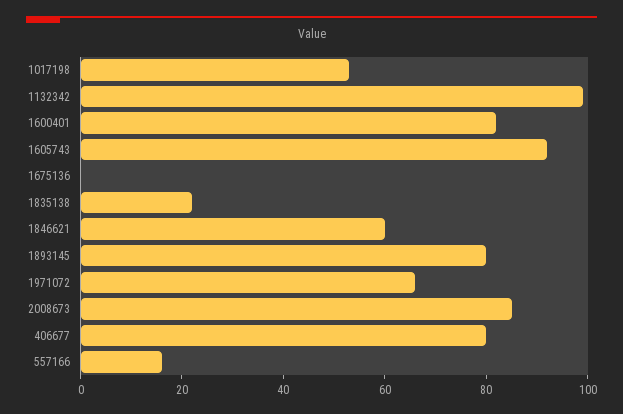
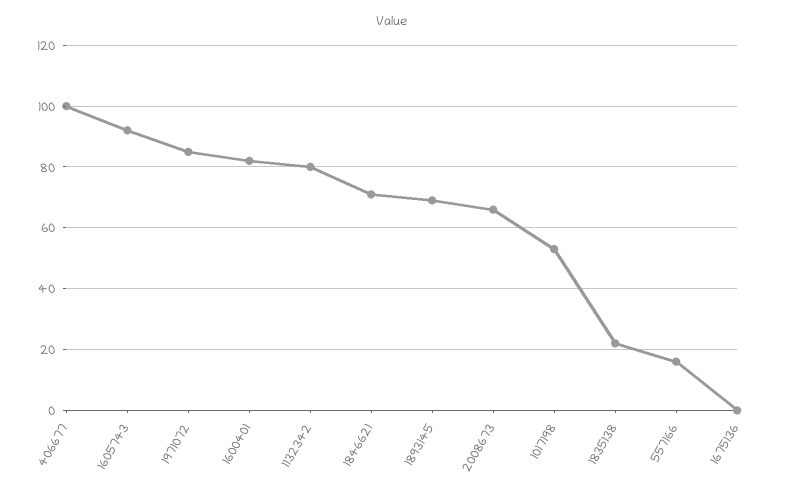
1132342: 100 -> 80
1846621: 60 -> 70
1893145: 80 -> 70
1971072: 65 -> 85
2008673: 85 -> 65
406677: 80 -> 100

